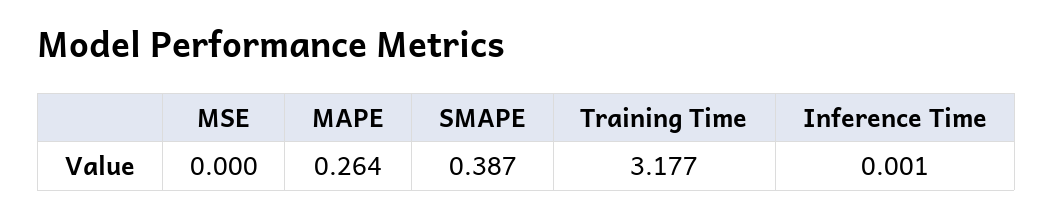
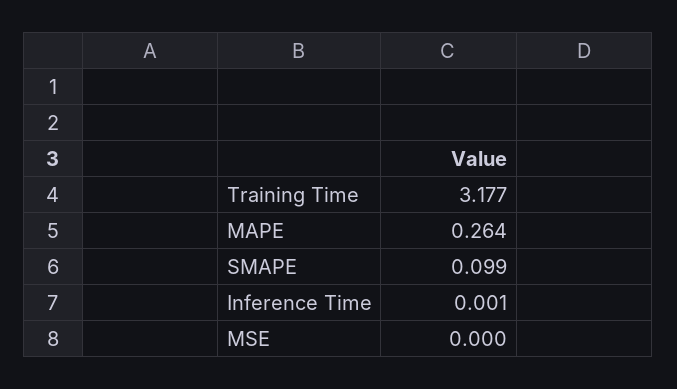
SMAPE: 0.387 -> 0.099

